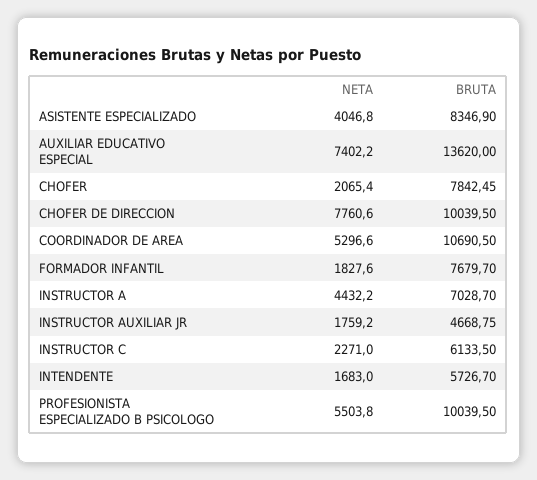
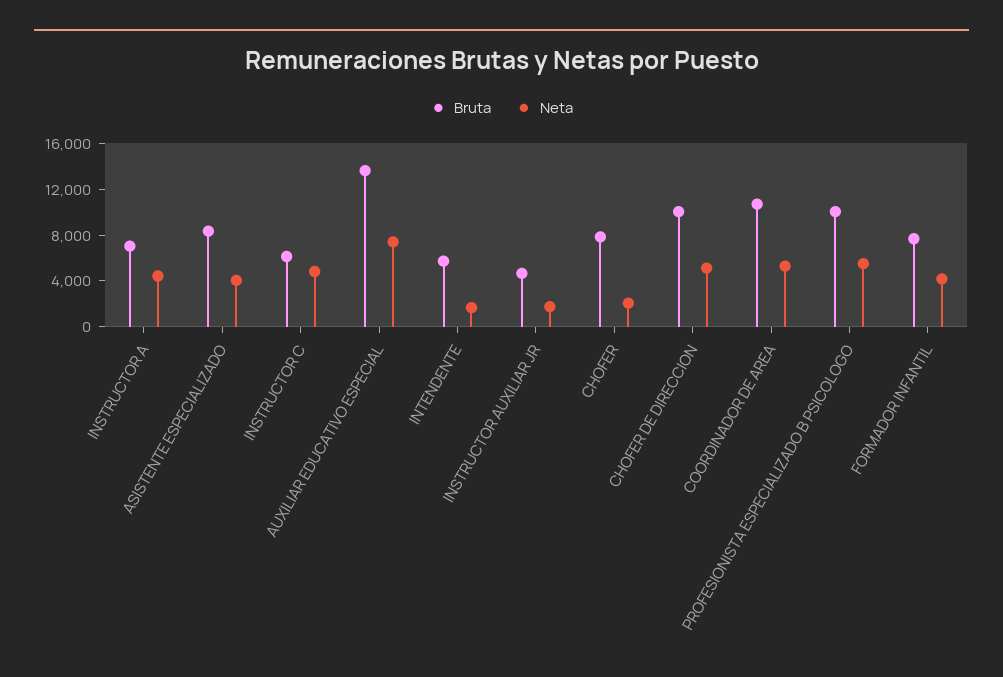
NETA, CHOFER DE DIRECCION: 7760.6 -> 5000
NETA, FORMADOR INFANTIL: 1827.6 -> 4000
NETA, INSTRUCTOR C: 2271 -> 5000

